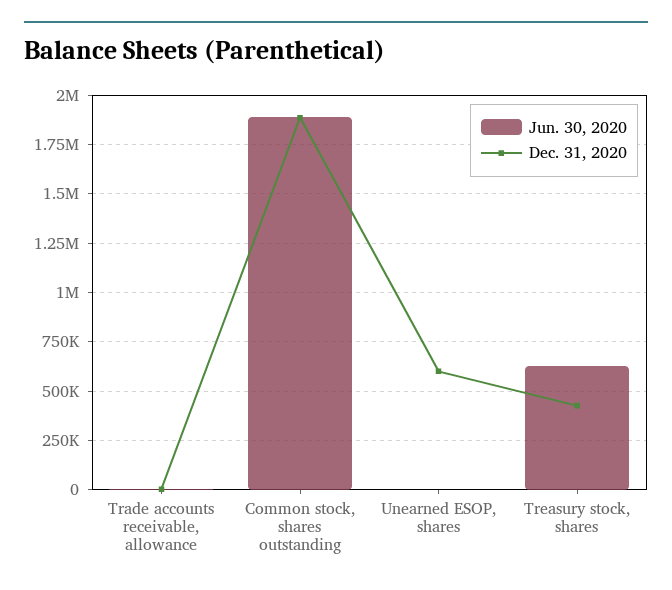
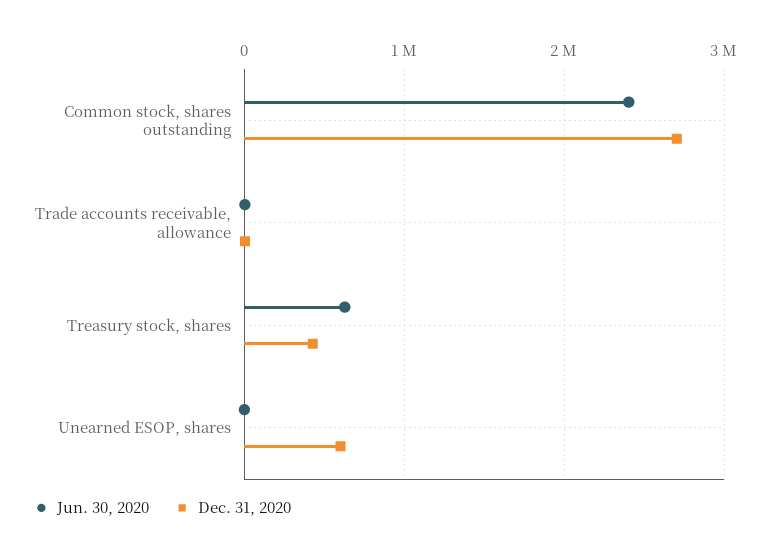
Jun. 30, 2020, Common stock, shares outstanding: 1900000 -> 2400000
Dec. 31, 2020, Common stock, shares outstanding: 1900000 -> 2700000

